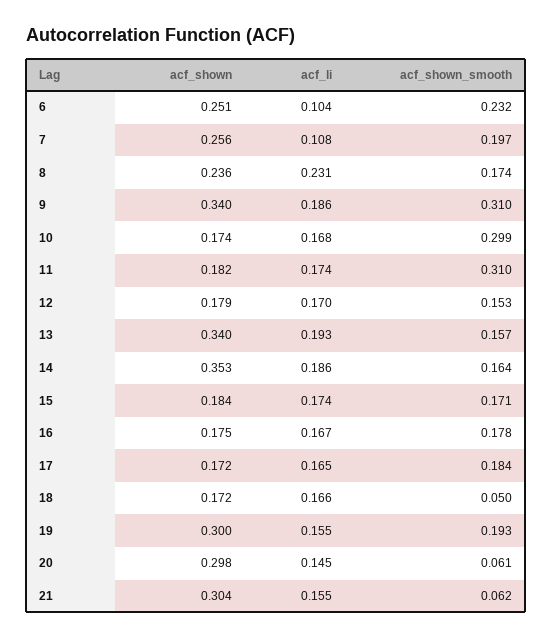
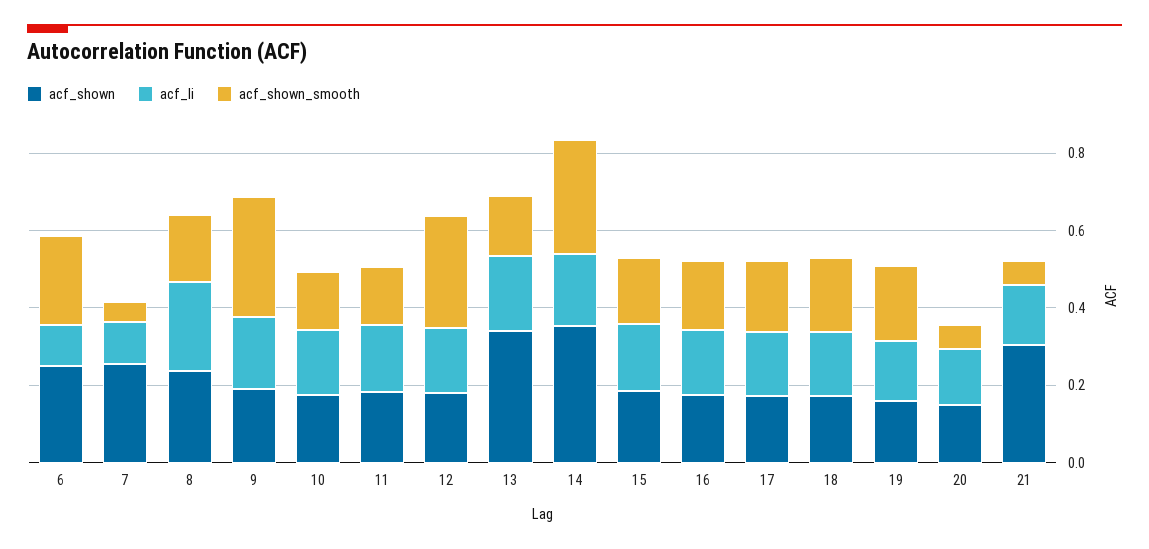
acf_shown_smooth, 7: 0.197 -> 0.05
acf_shown, 9: 0.34 -> 0.2
acf_shown_smooth, 10: 0.299 -> 0.15
acf_shown_smooth, 11: 0.31 -> 0.15
acf_shown_smooth, 12: 0.153 -> 0.3
acf_shown_smooth, 14: 0.164 -> 0.3
acf_shown_smooth, 18: 0.05 -> 0.2
acf_shown, 19: 0.3 -> 0.15
acf_shown, 20: 0.298 -> 0.15

